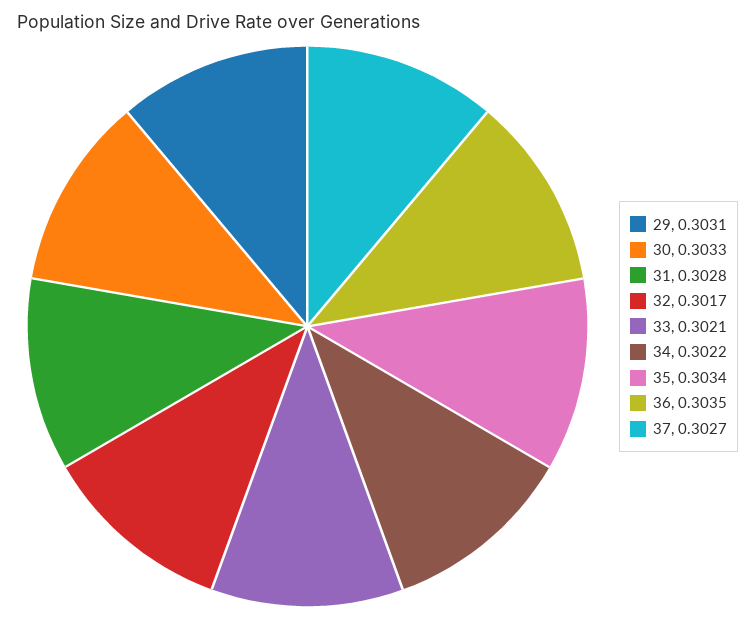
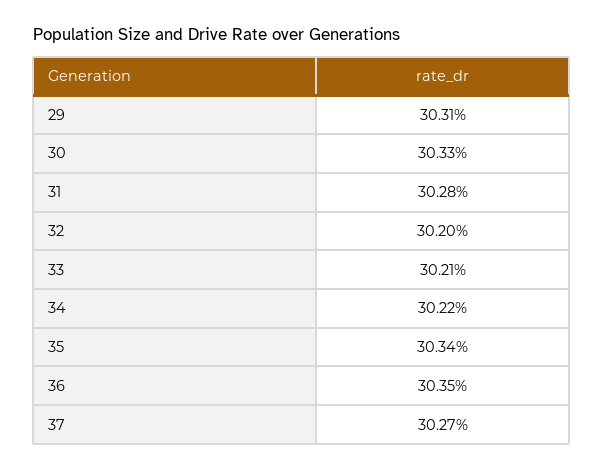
32: 0.3017 -> 0.302

